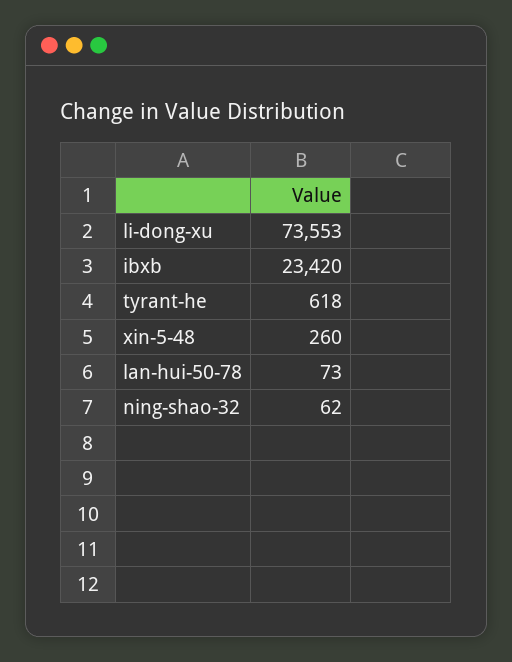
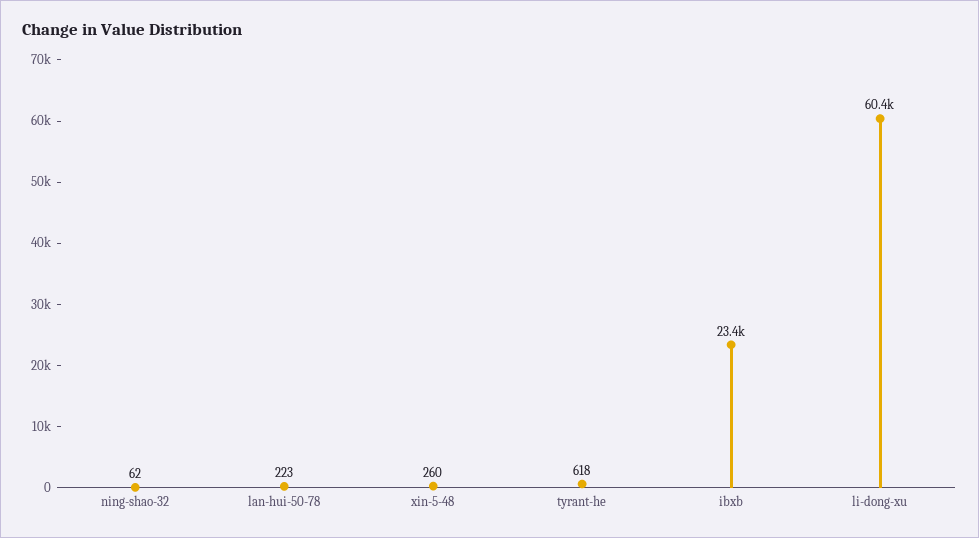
li-dong-xu: 73553 -> 60400
lan-hui-50-78: 73 -> 223

